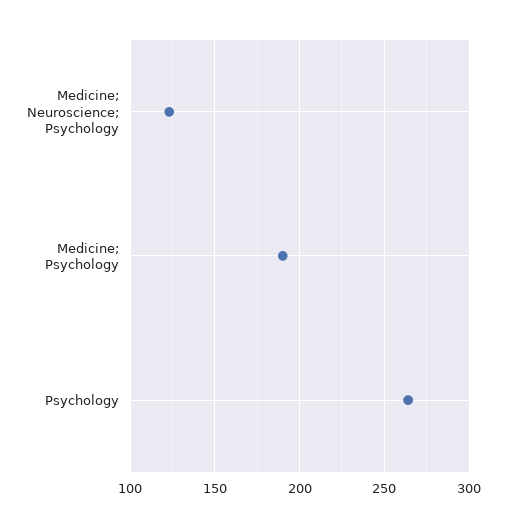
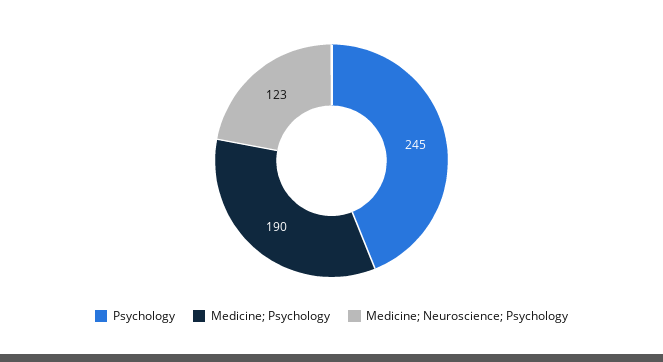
Psychology: 265 -> 245

